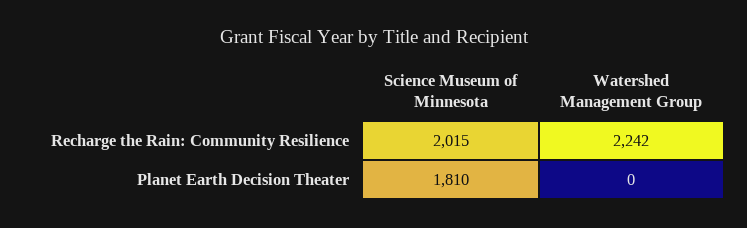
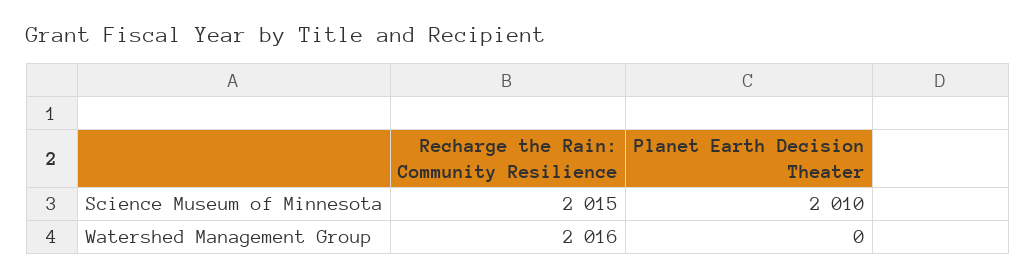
Watershed Management Group, Recharge the Rain: Community Resilience: 2242 -> 2016
Science Museum of Minnesota, Planet Earth Decision Theater: 1810 -> 2010

